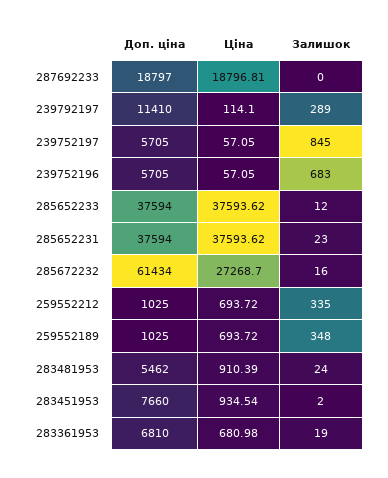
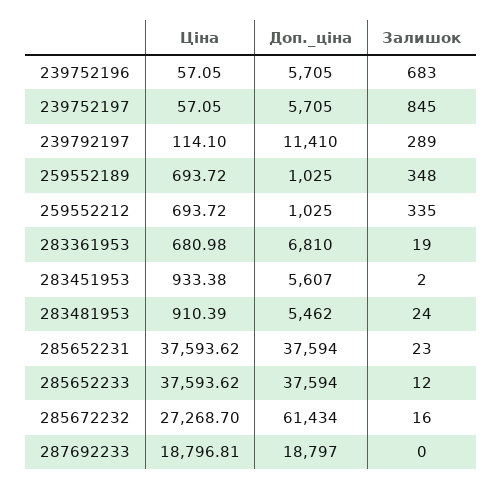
Доп. ціна, 283451953: 7660 -> 5607
Ціна, 283451953: 934.54 -> 933.38

